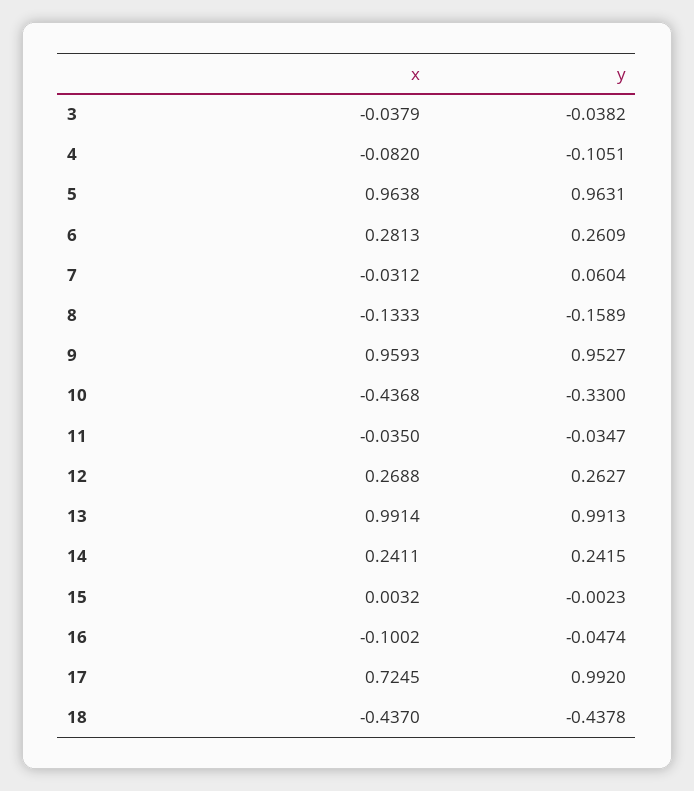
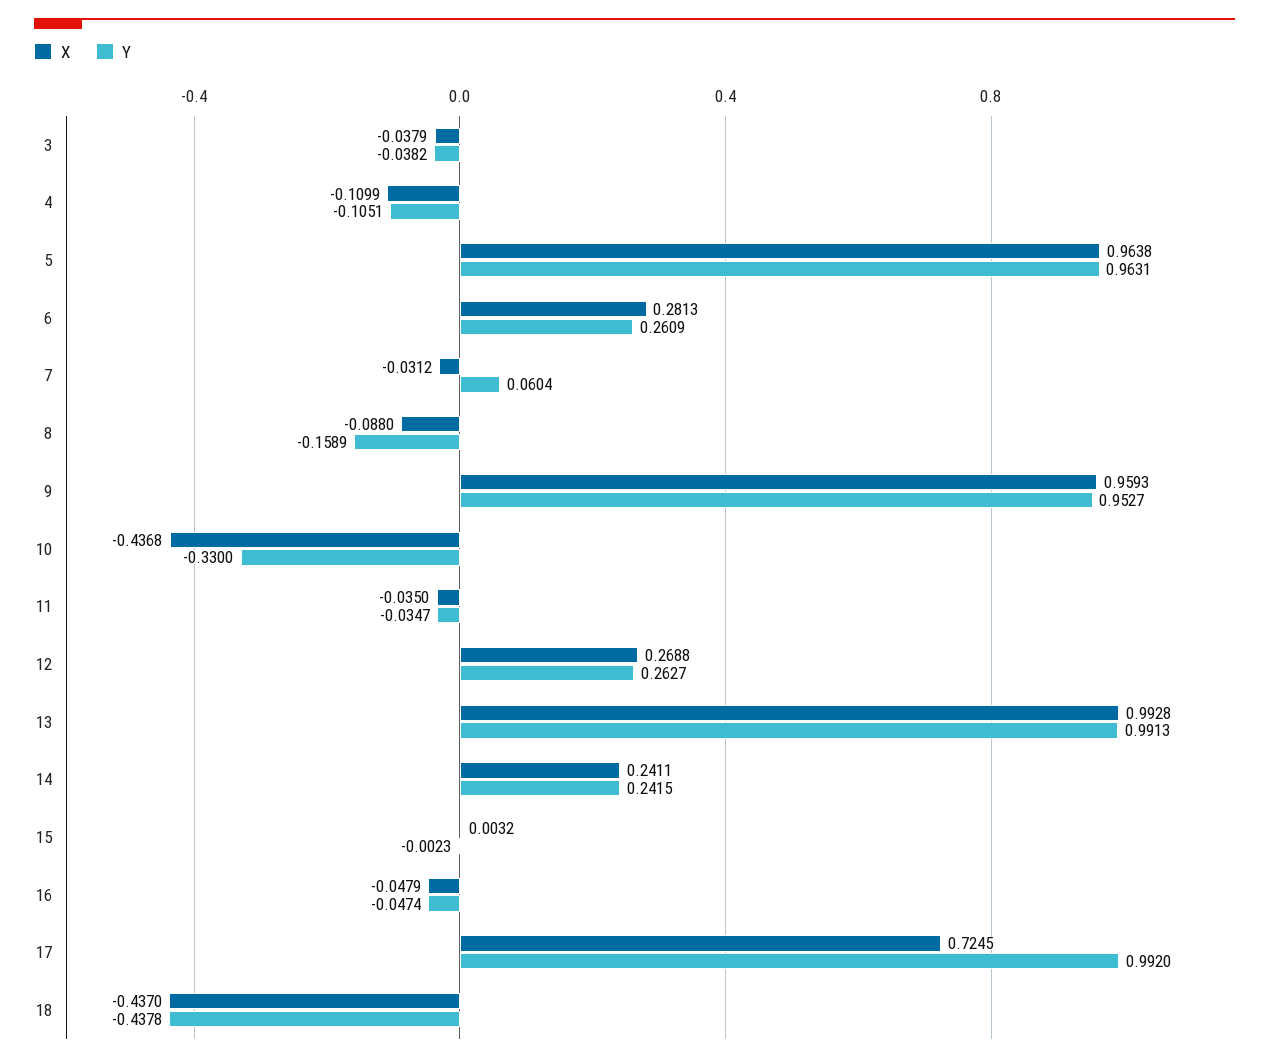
x, 4: -0.082 -> -0.1099
x, 8: -0.1333 -> -0.088
x, 13: 0.9914 -> 0.9928
x, 16: -0.1002 -> -0.0479

